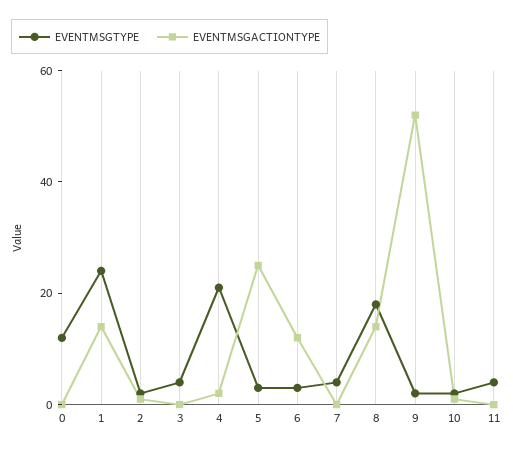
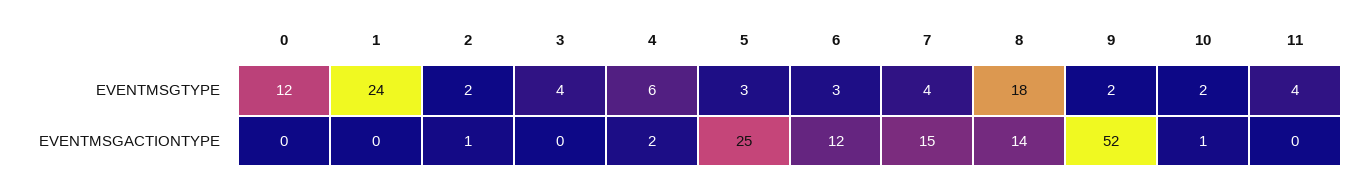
EVENTMSGACTIONTYPE, 1: 15 -> 0
EVENTMSGTYPE, 4: 20 -> 6
EVENTMSGACTIONTYPE, 7: 0 -> 15

